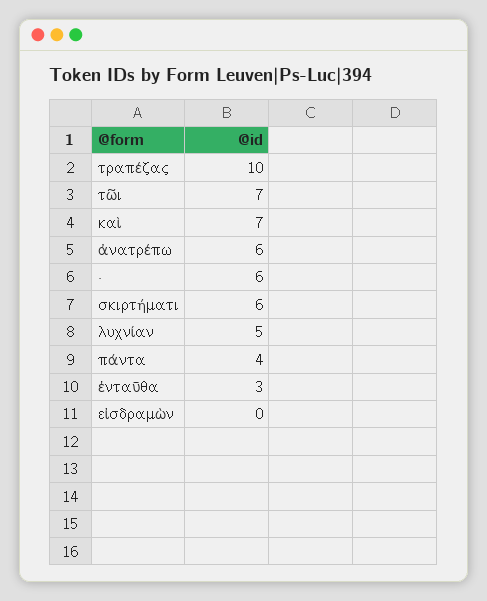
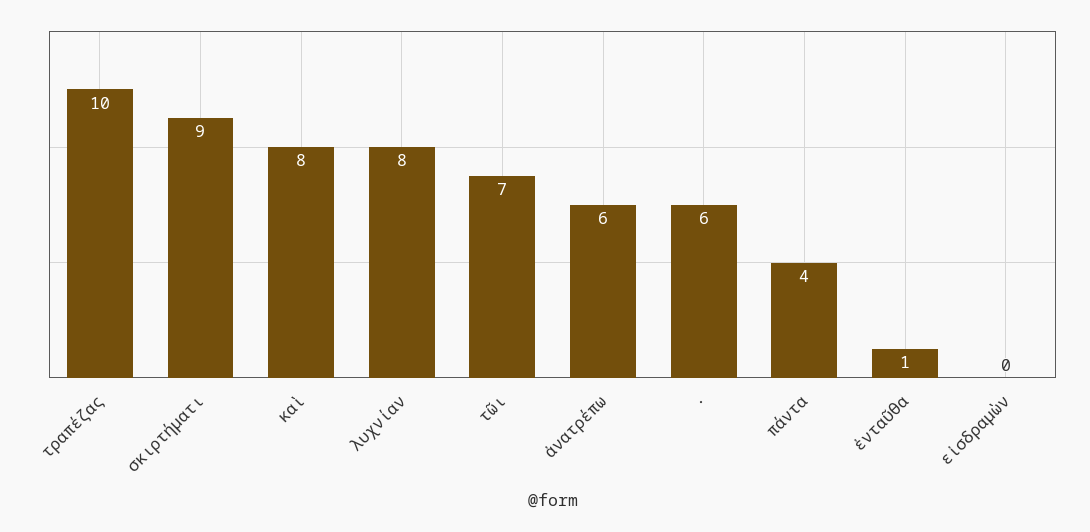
καὶ: 7 -> 8
σκιρτήματι: 6 -> 9
λυχνίαν: 5 -> 8
ἐνταῦθα: 3 -> 1

